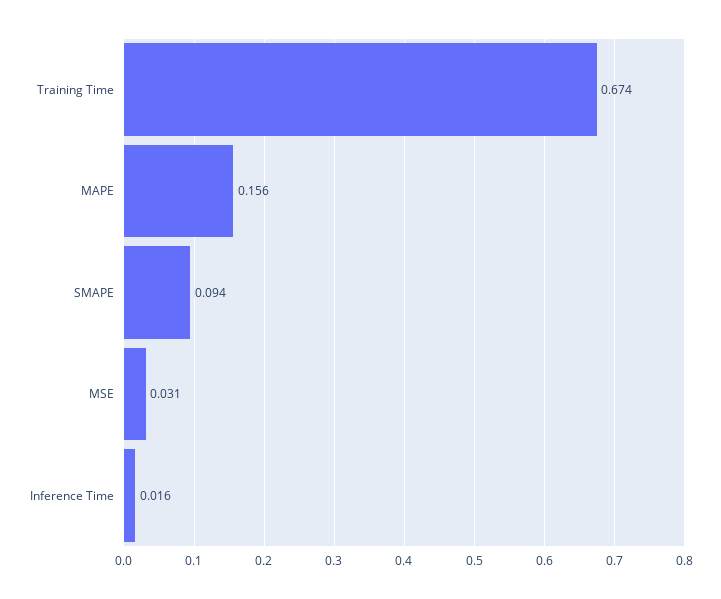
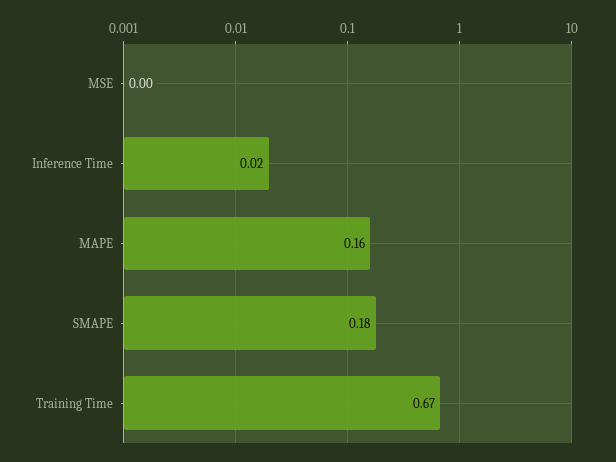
SMAPE: 0.094 -> 0.18
MSE: 0.031 -> 0

